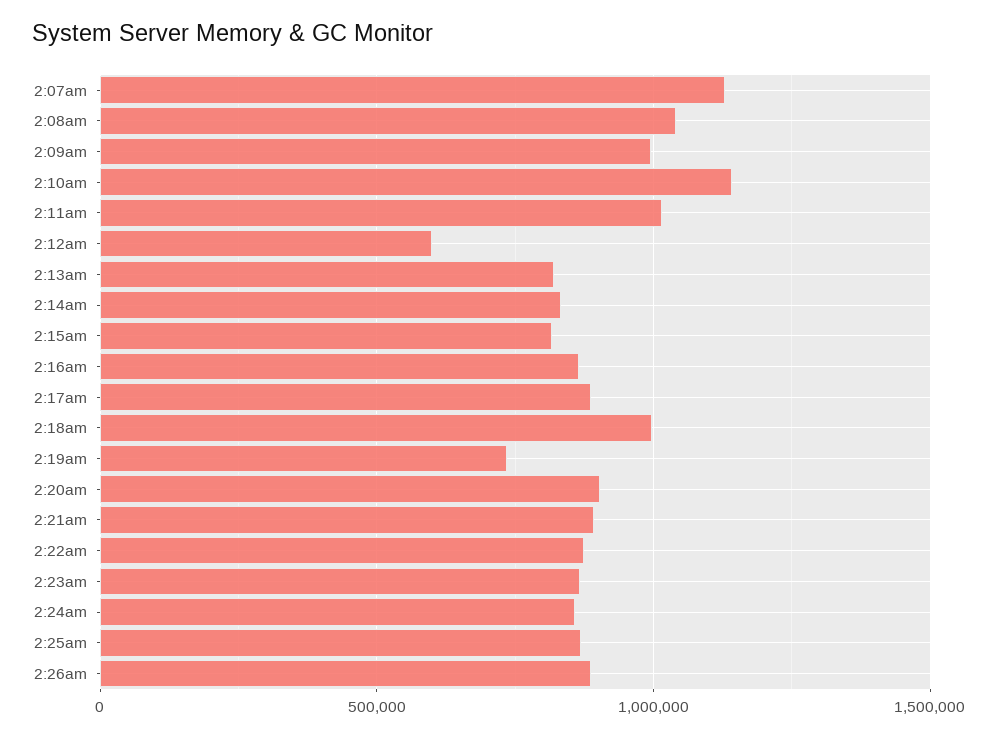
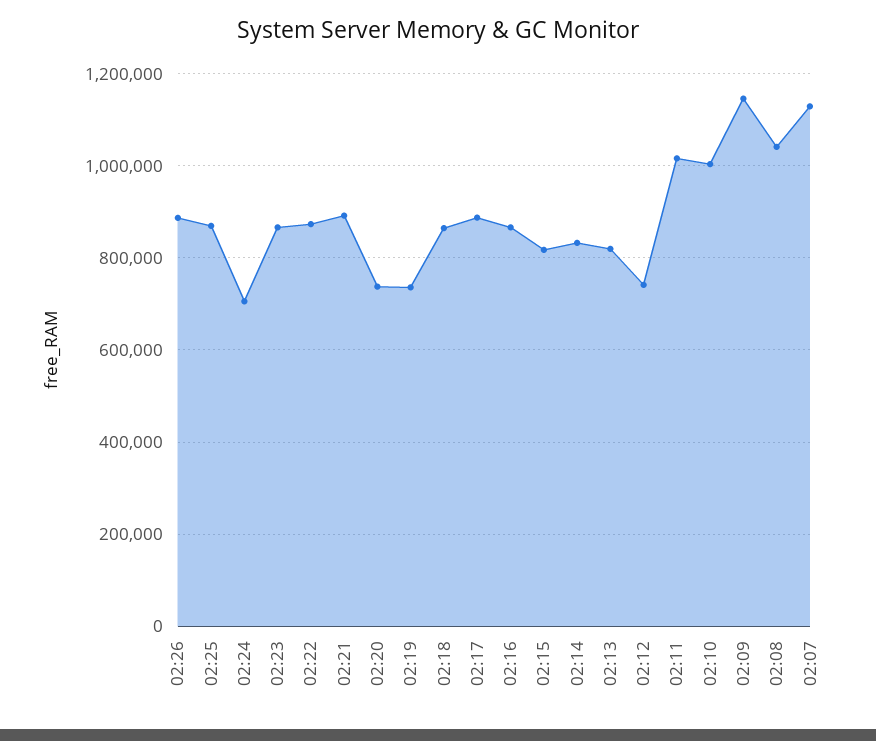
2:09am: 1000000 -> 1140000
2:10am: 1150000 -> 1000000
2:12am: 600000 -> 740000
2:18am: 1000000 -> 860000
2:20am: 900000 -> 740000
2:24am: 850000 -> 700000

